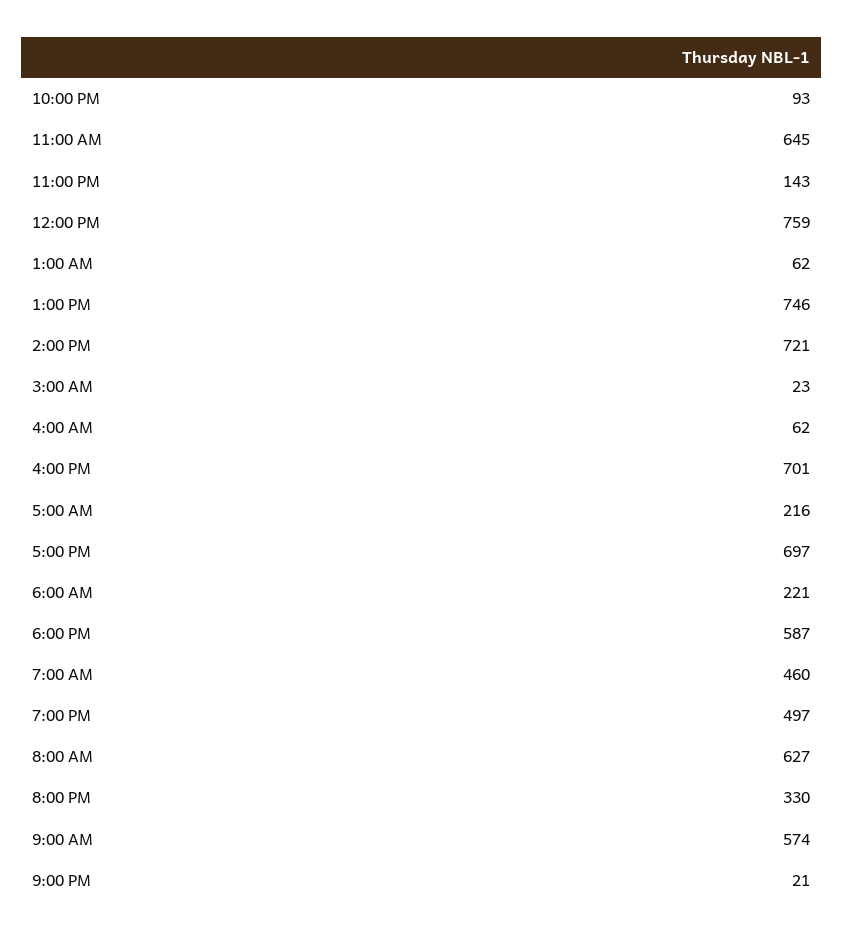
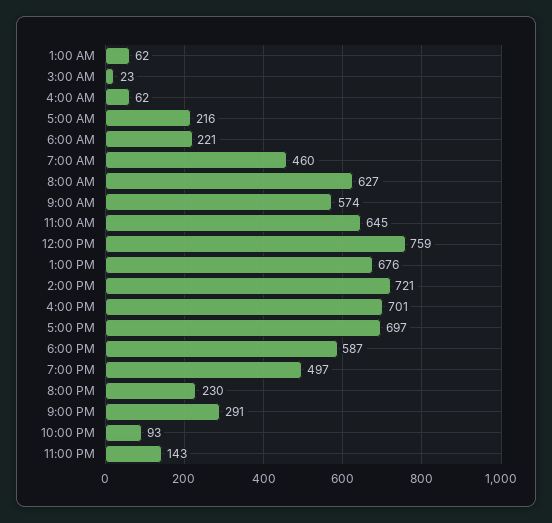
1:00 PM: 746 -> 676
8:00 PM: 330 -> 230
9:00 PM: 21 -> 291

